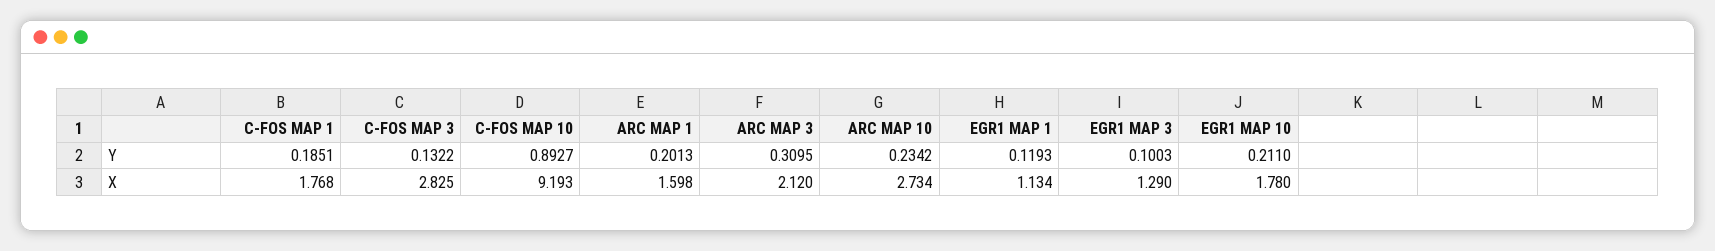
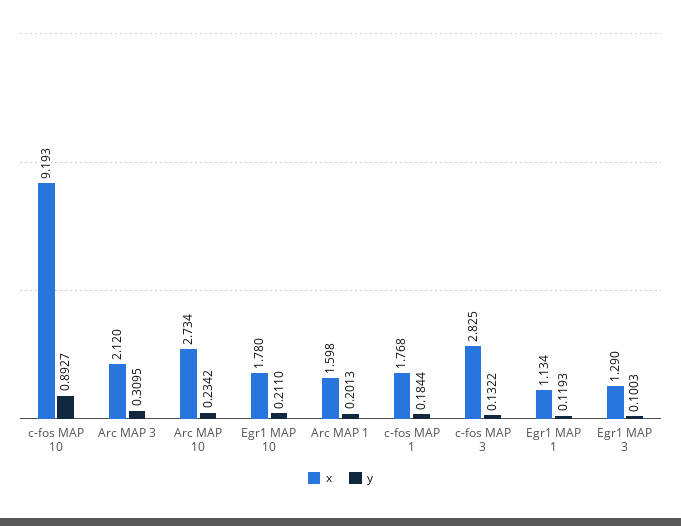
Y, C-FOS MAP 1: 0.1851 -> 0.1844

